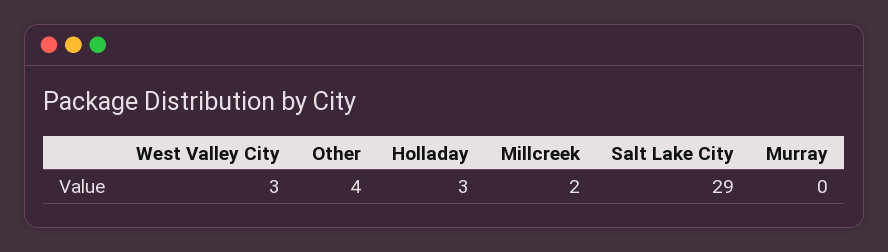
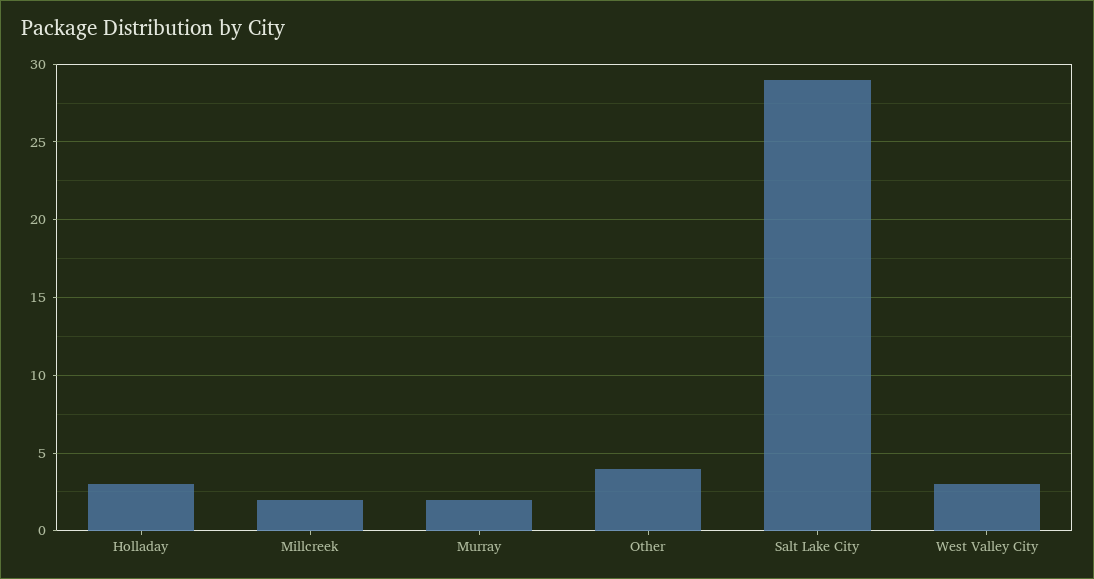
Murray: 0 -> 2

